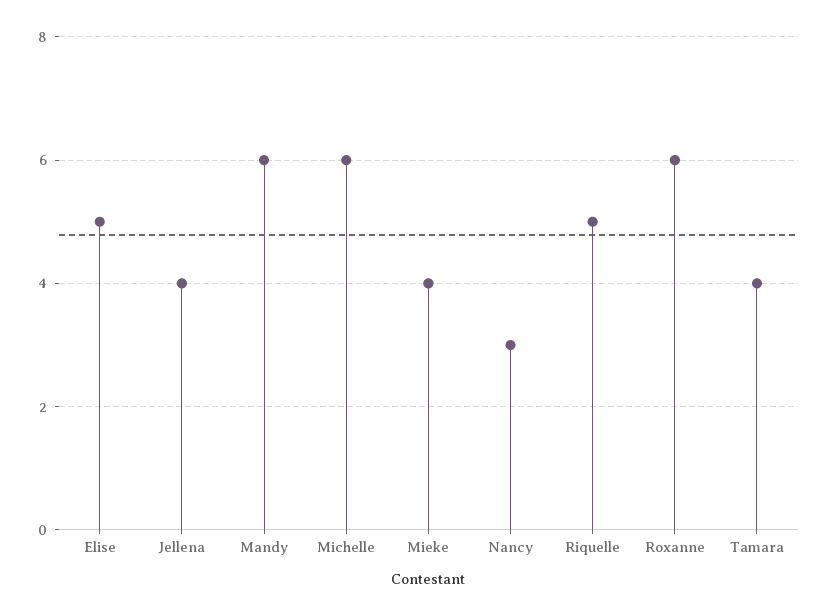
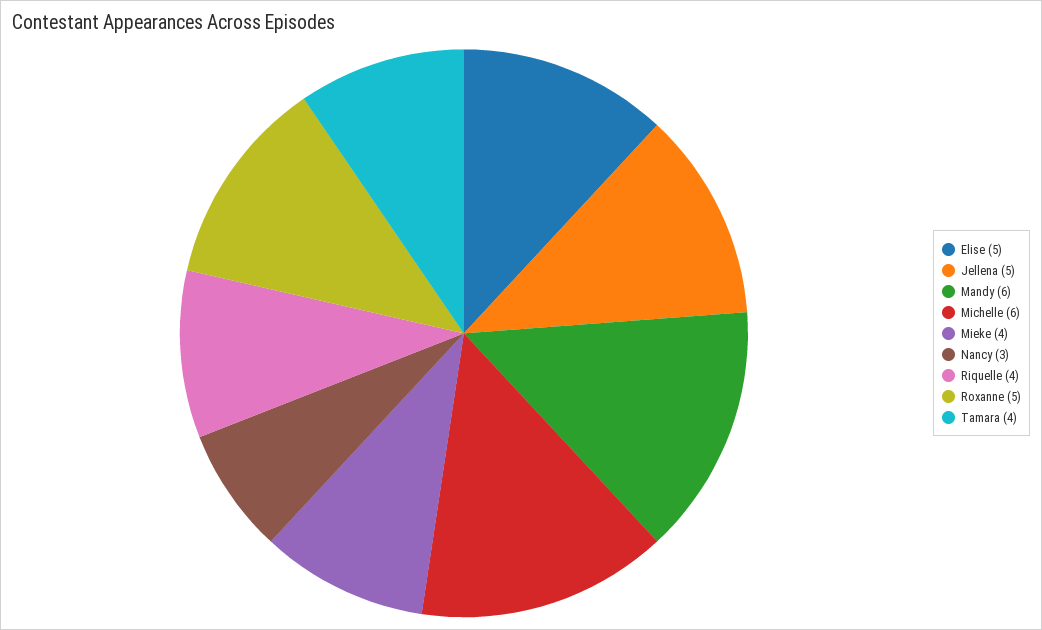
Jellena: 4 -> 5
Riquelle: 5 -> 4
Roxanne: 6 -> 5

